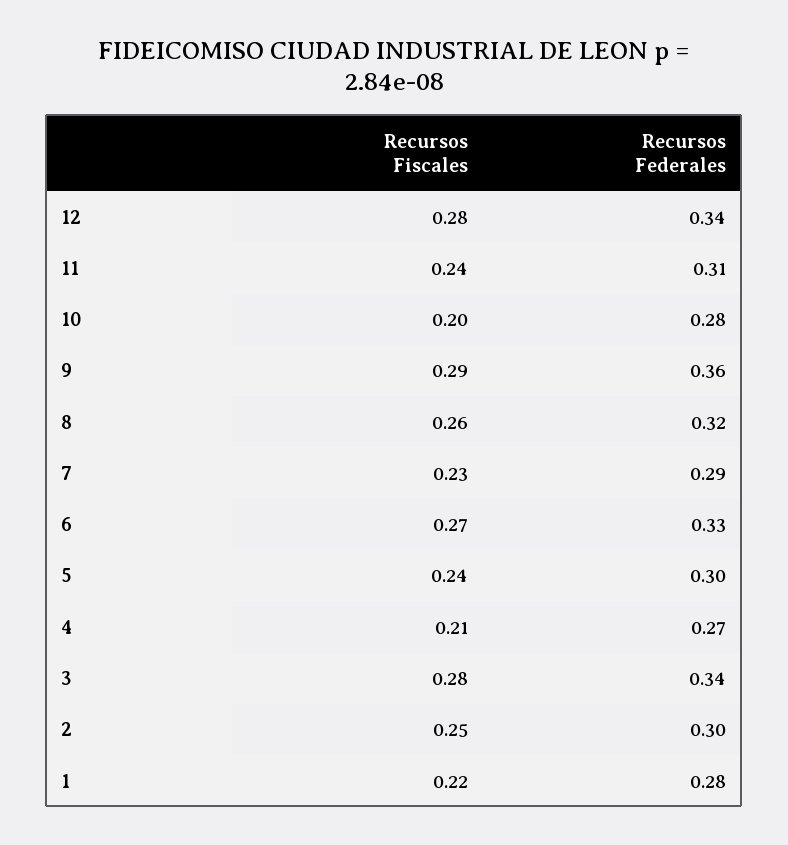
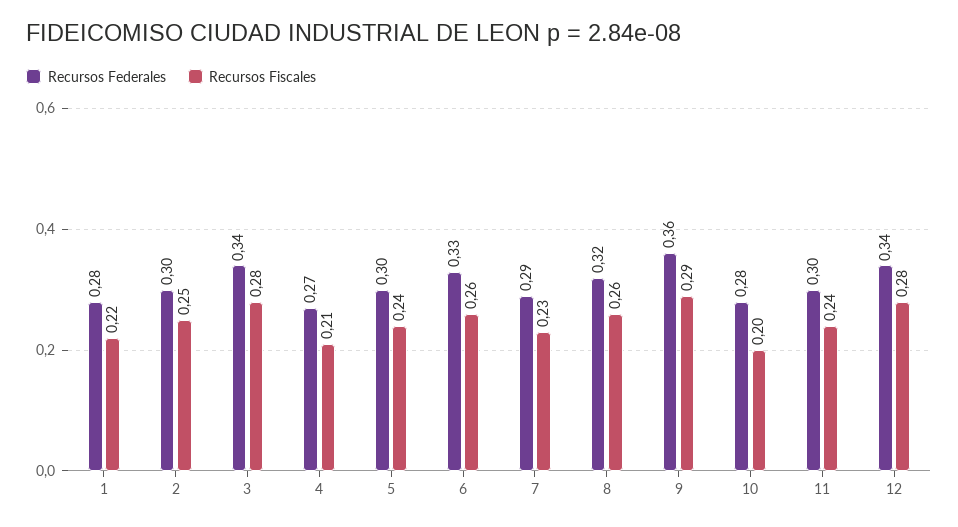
Recursos Federales, 11: 0.31 -> 0.3
Recursos Fiscales, 6: 0.27 -> 0.26

